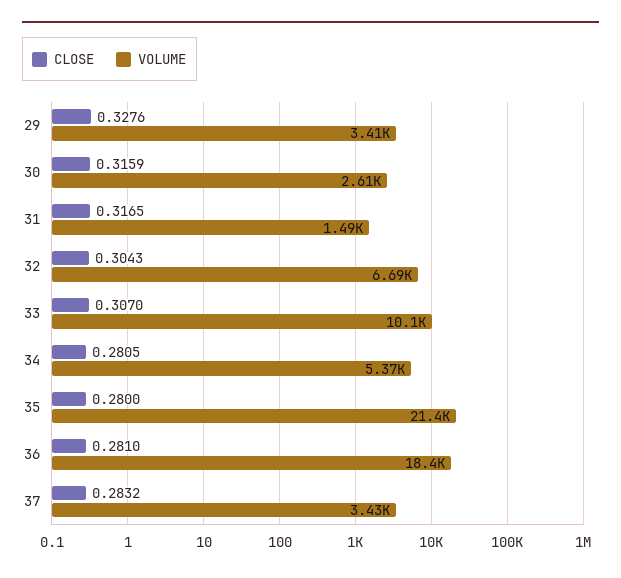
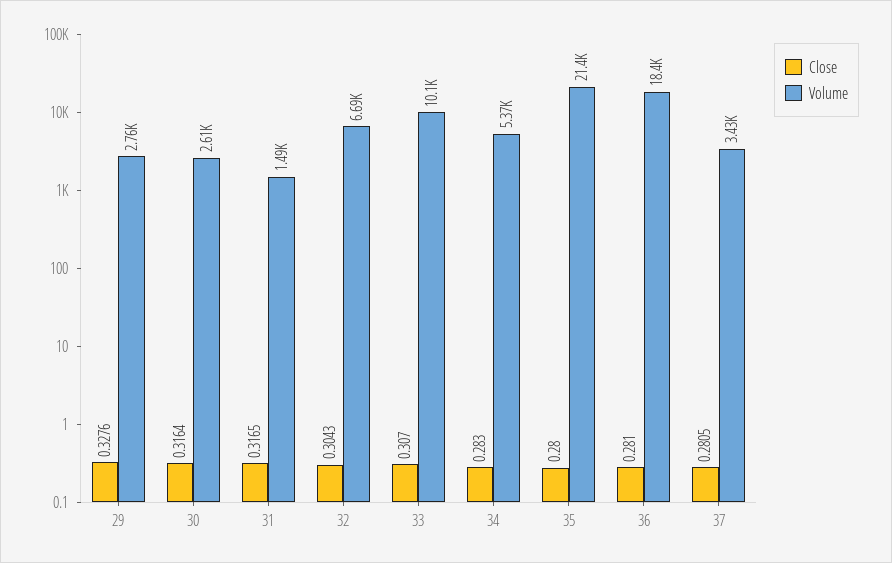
VOLUME, 29: 3410 -> 2760
CLOSE, 30: 0.3159 -> 0.3164
CLOSE, 34: 0.2805 -> 0.283
CLOSE, 37: 0.2832 -> 0.2805

